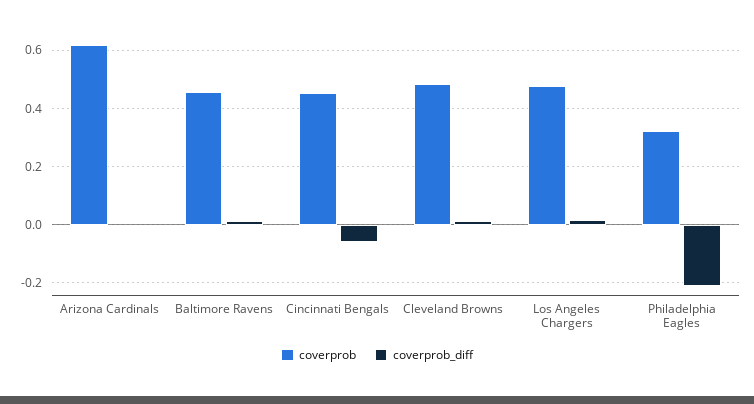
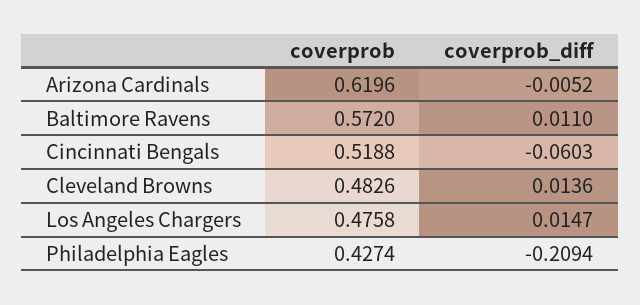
coverprob, Baltimore Ravens: 0.45 -> 0.572
coverprob, Cincinnati Bengals: 0.45 -> 0.5188
coverprob, Philadelphia Eagles: 0.325 -> 0.4274

